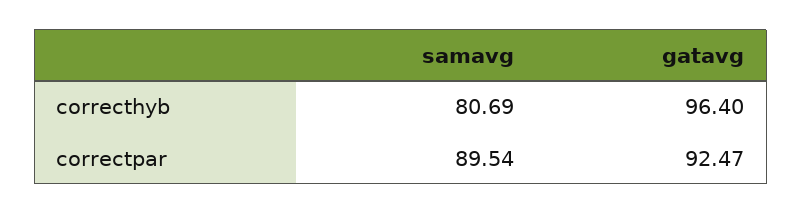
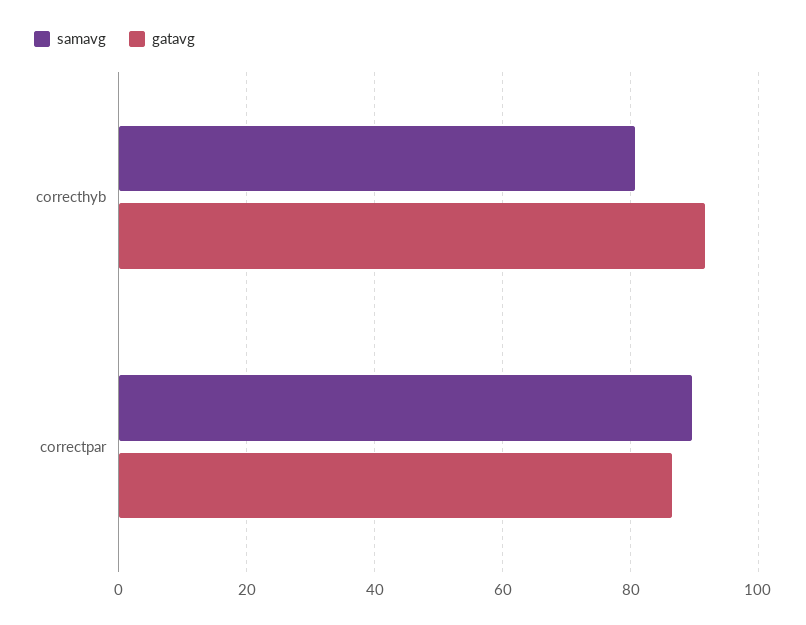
gatavg, correcthyb: 96.4 -> 92
gatavg, correctpar: 92.47 -> 86

